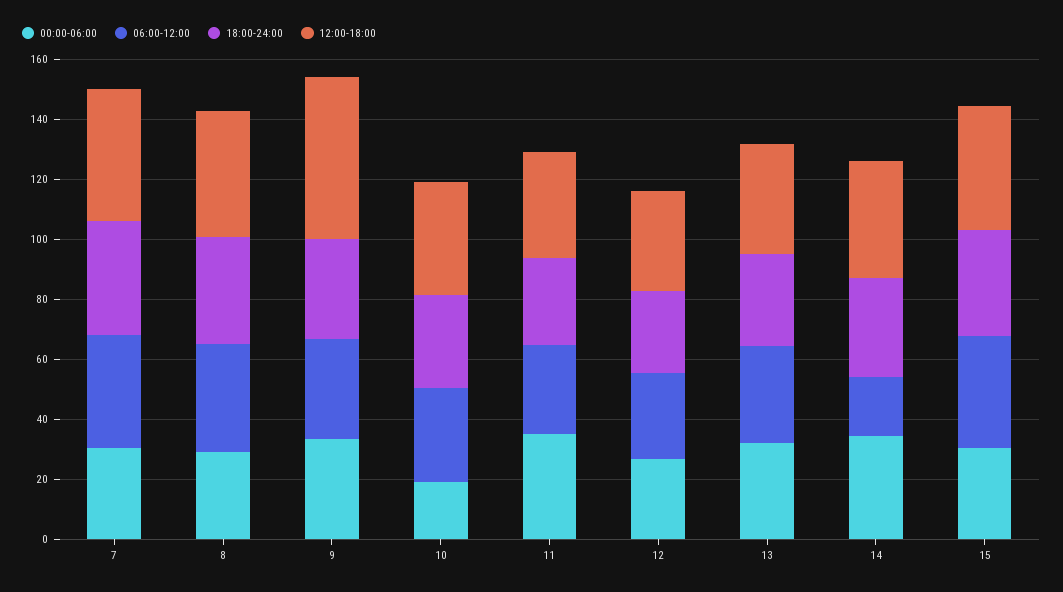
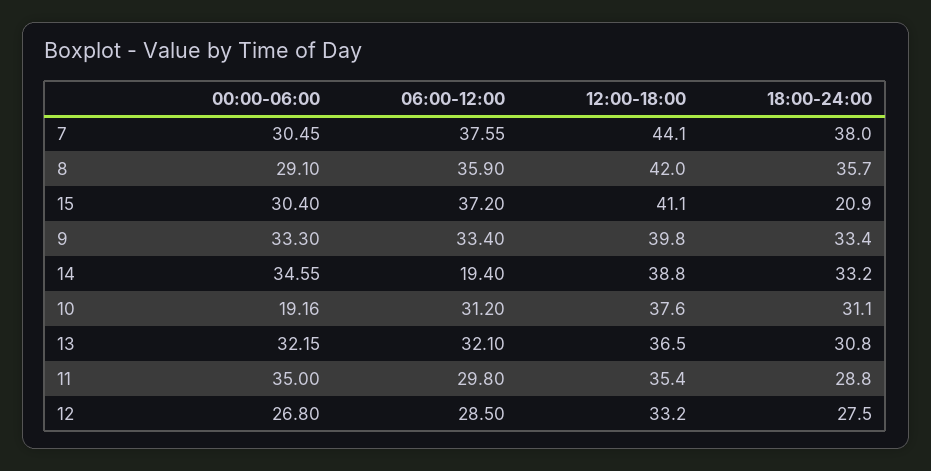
12:00-18:00, 9: 55 -> 39.8
18:00-24:00, 15: 35 -> 20.9

